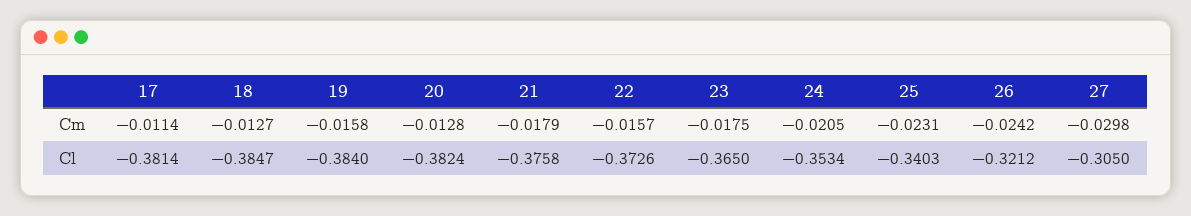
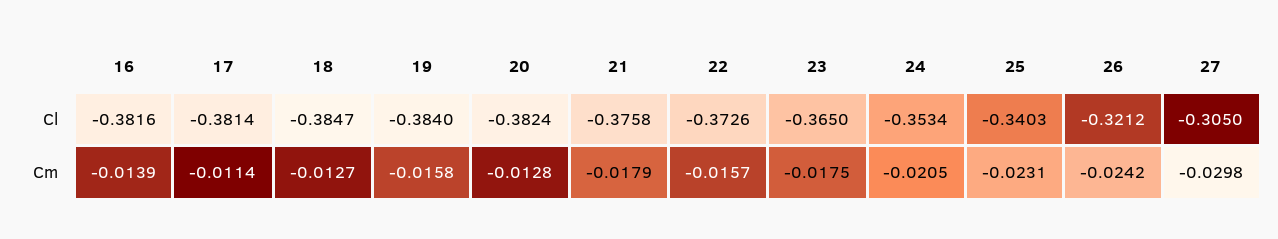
16, Cl: none -> -0.3816
16, Cm: none -> -0.0139

